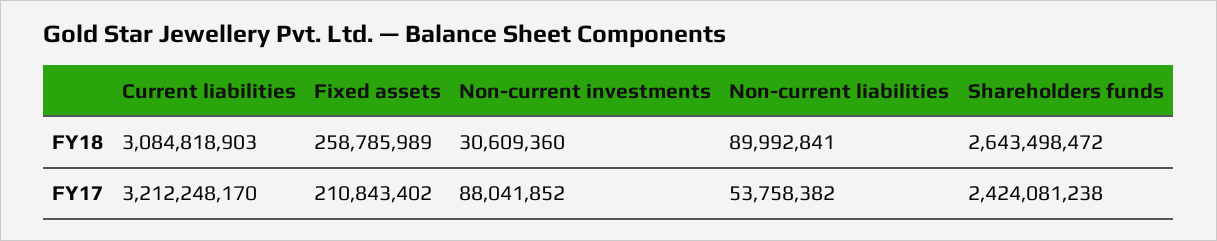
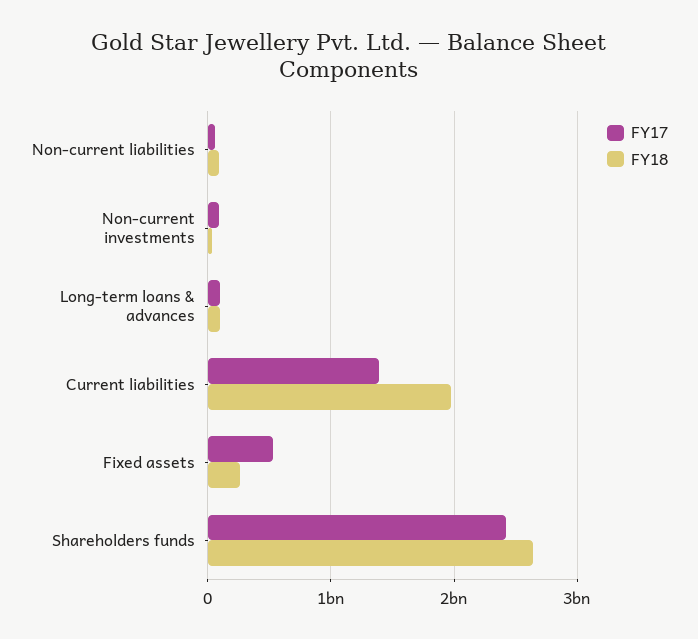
FY18, Current liabilities: 3084818903 -> 2000000000
FY17, Current liabilities: 3212248170 -> 1400000000
FY17, Fixed assets: 210843402 -> 500000000
FY17, Long-term loans & advances: none -> 100000000
FY18, Long-term loans & advances: none -> 100000000

